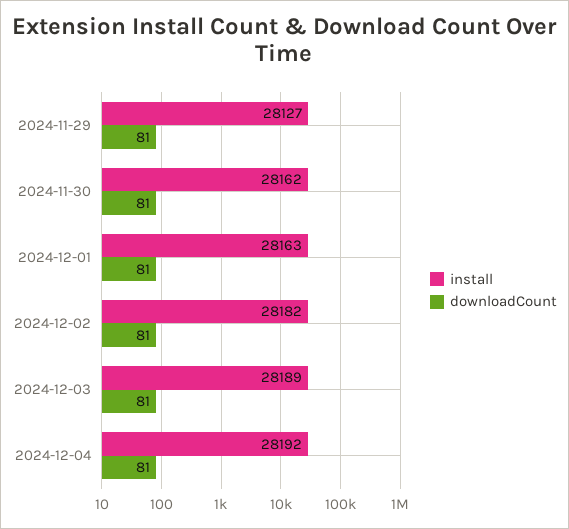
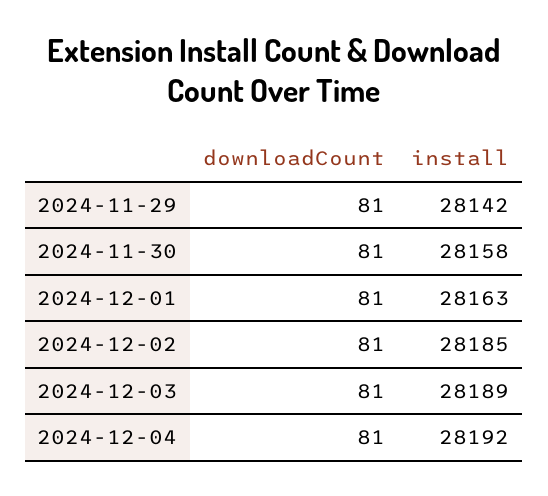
install, 2024-11-29: 28127 -> 28142
install, 2024-11-30: 28162 -> 28158
install, 2024-12-02: 28182 -> 28185

